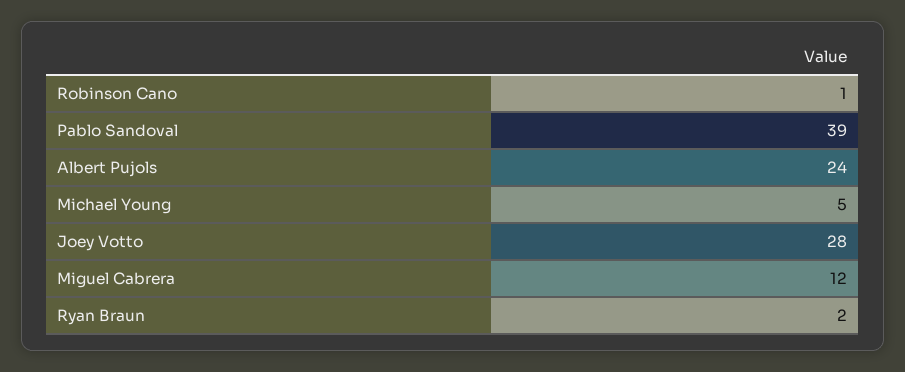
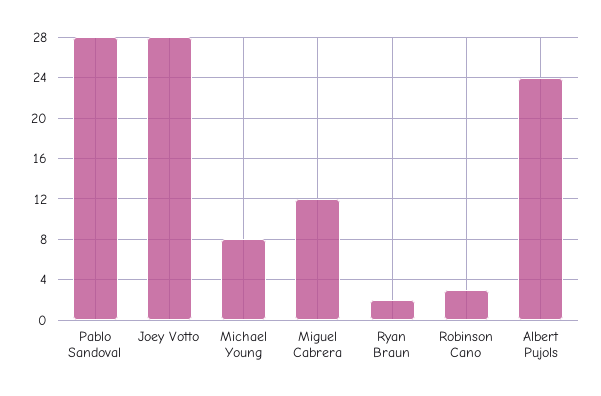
Robinson Cano: 1 -> 3
Pablo Sandoval: 39 -> 28
Michael Young: 5 -> 8

